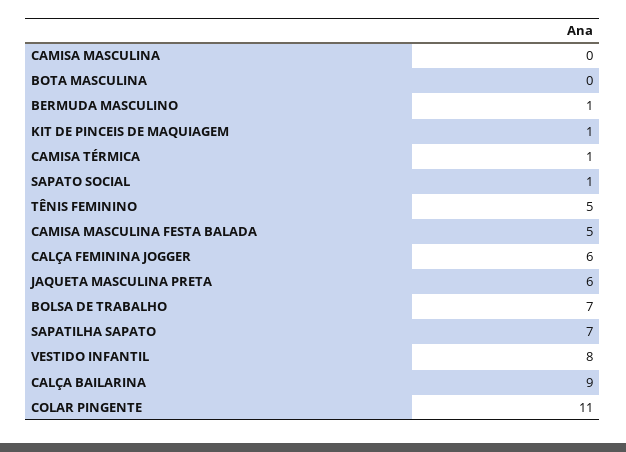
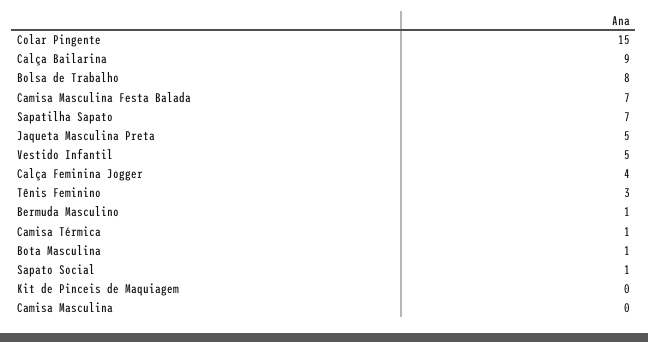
BOTA MASCULINA: 0 -> 1
KIT DE PINCEIS DE MAQUIAGEM: 1 -> 0
TÊNIS FEMININO: 5 -> 3
CAMISA MASCULINA FESTA BALADA: 5 -> 7
CALÇA FEMININA JOGGER: 6 -> 4
JAQUETA MASCULINA PRETA: 6 -> 5
BOLSA DE TRABALHO: 7 -> 8
VESTIDO INFANTIL: 8 -> 5
COLAR PINGENTE: 11 -> 15

